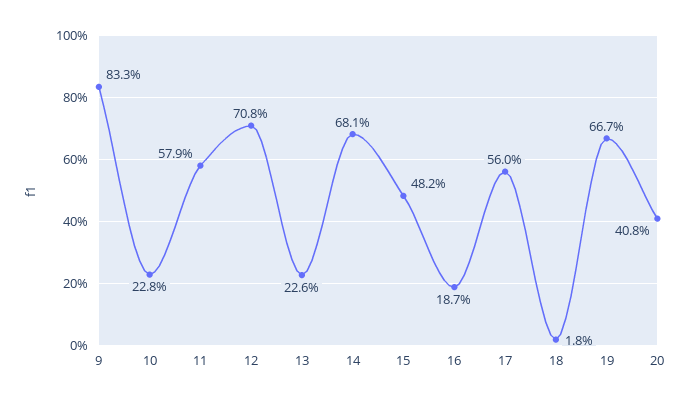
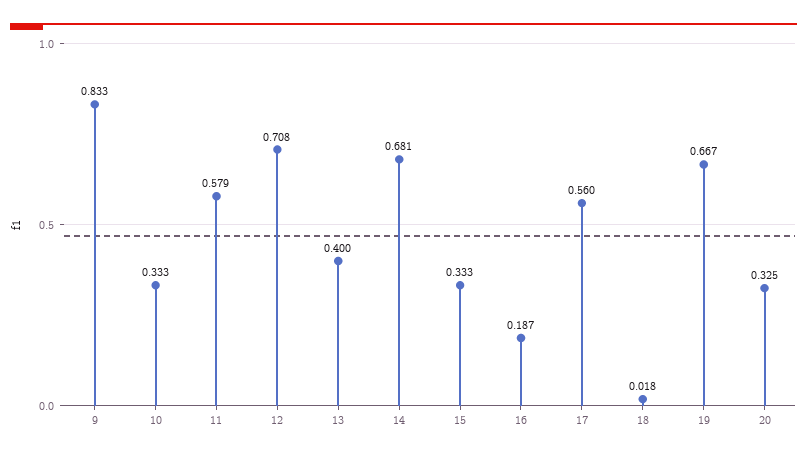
10: 0.228 -> 0.333
13: 0.226 -> 0.4
15: 0.482 -> 0.333
20: 0.408 -> 0.325

